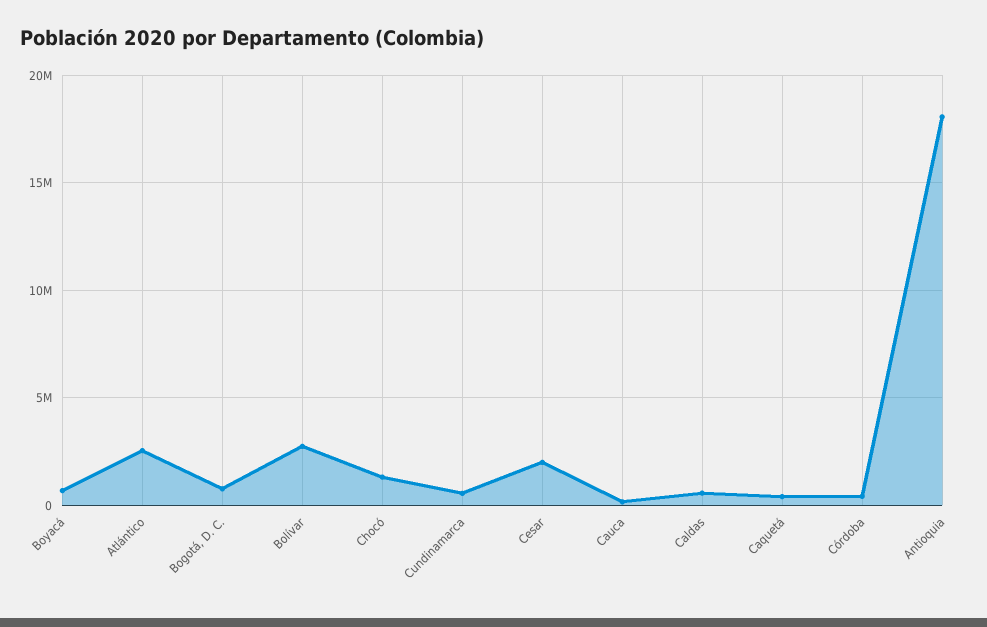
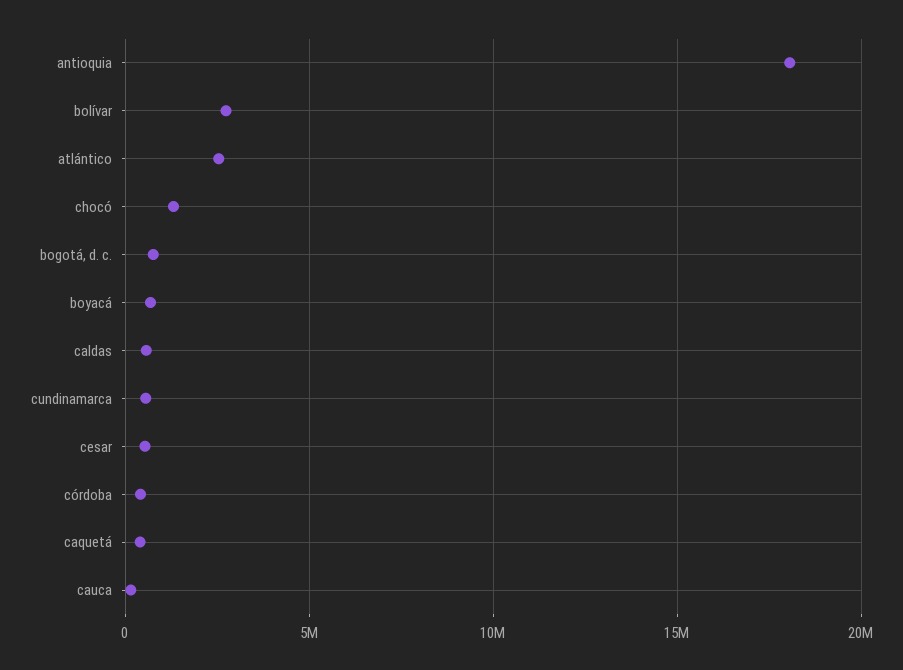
Cesar: 2000000 -> 500000

